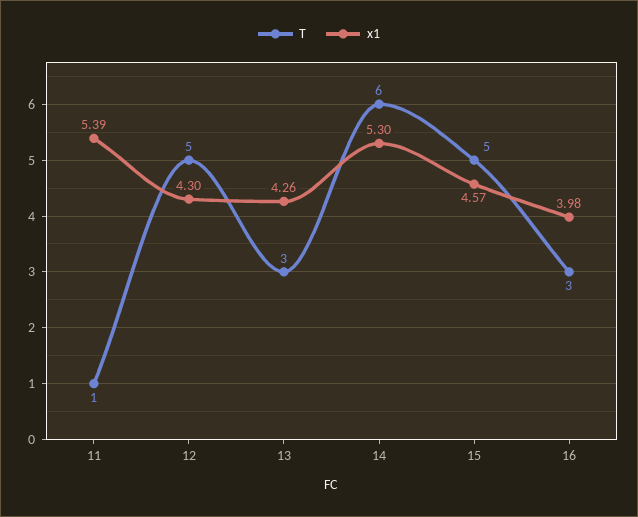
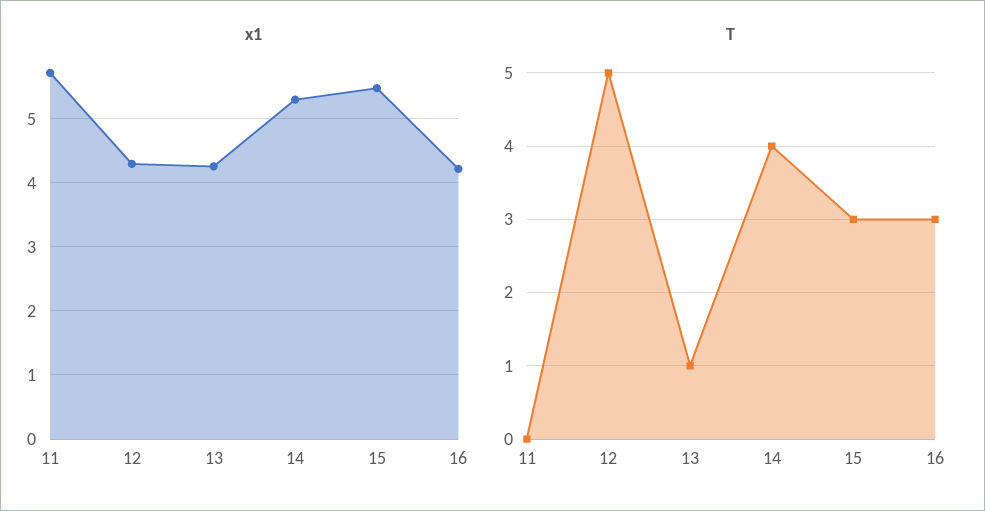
T, 11: 1 -> 0
x1, 11: 5.39 -> 5.7
T, 13: 3 -> 1
T, 14: 6 -> 4
T, 15: 5 -> 3
x1, 15: 4.57 -> 5.5
x1, 16: 3.98 -> 4.2

